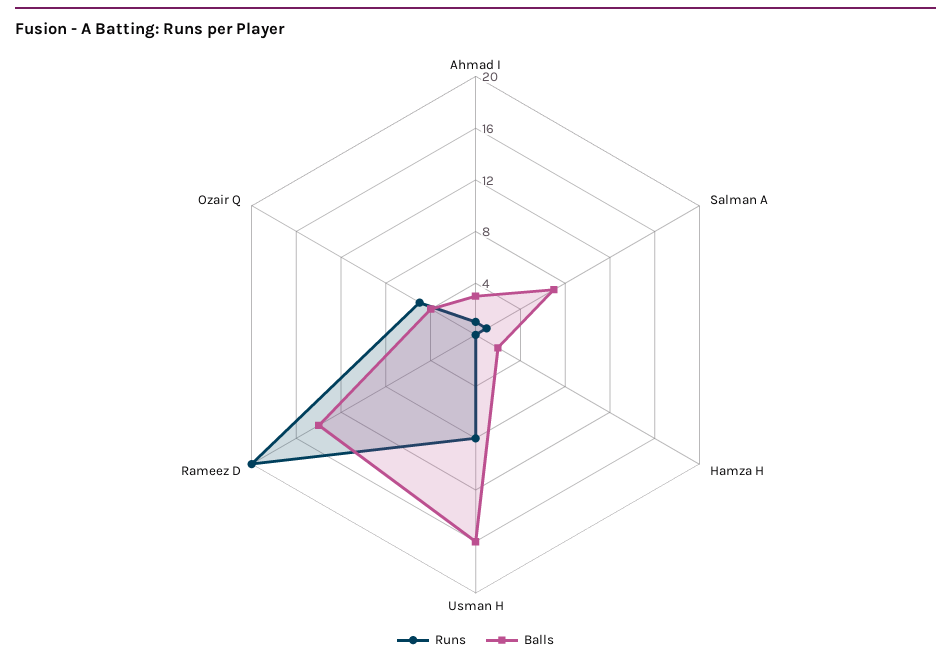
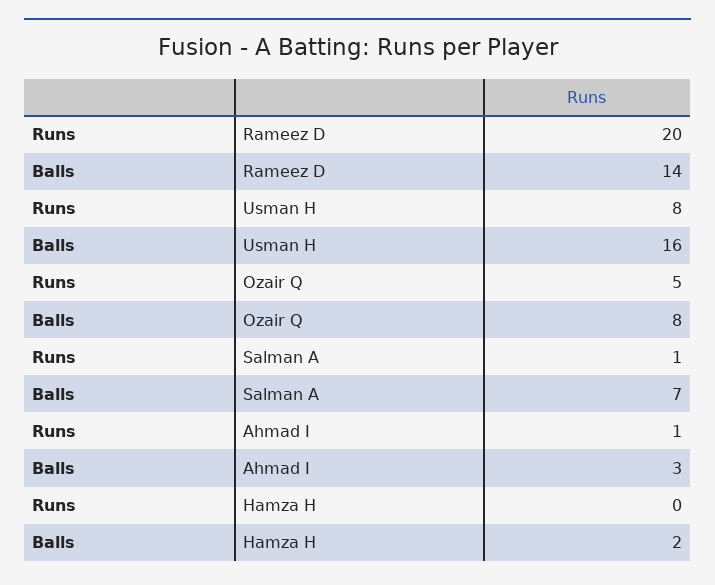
Balls, Ozair Q: 4 -> 8

